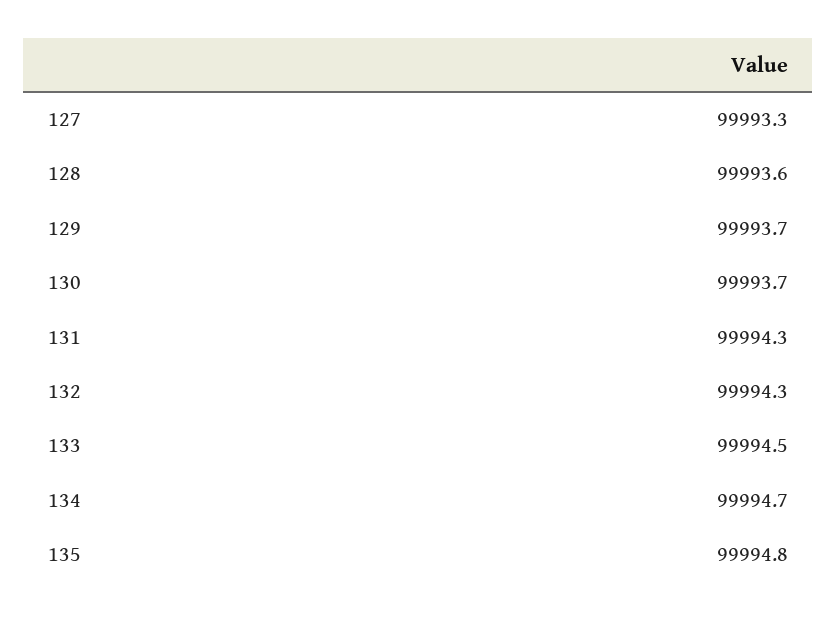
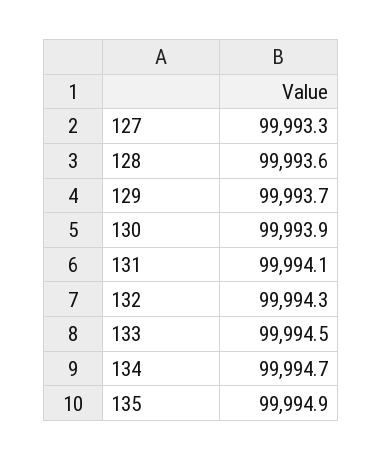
130: 99993.7 -> 99993.9
131: 99994.3 -> 99994.1
135: 99994.8 -> 99994.9

